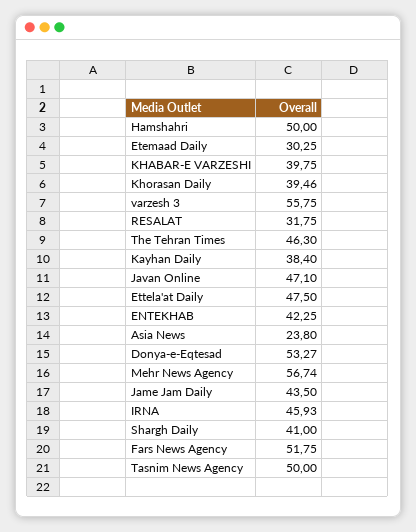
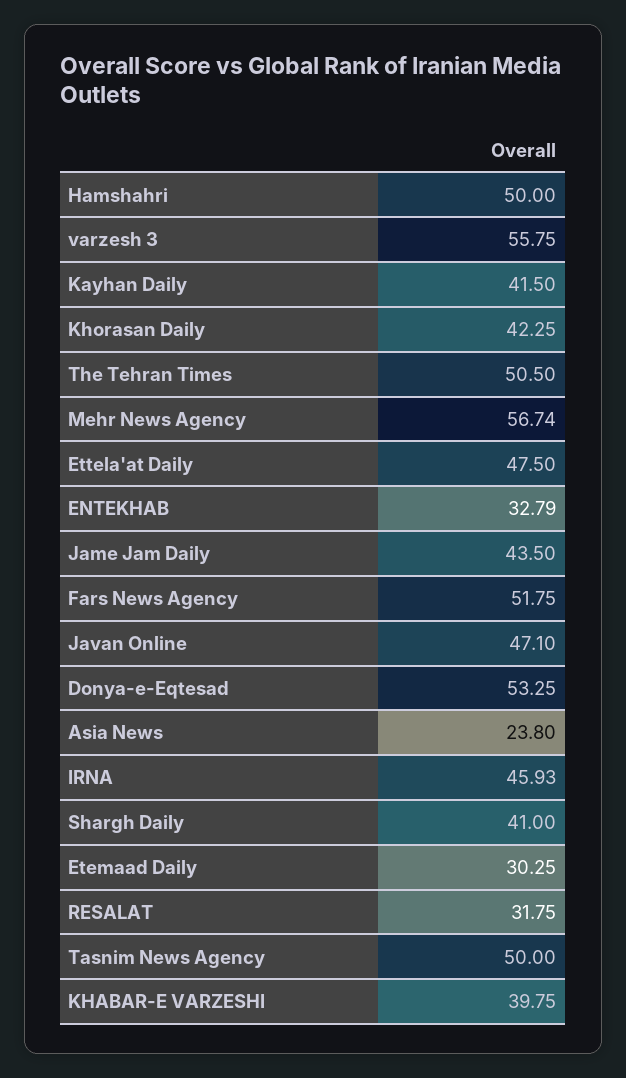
Khorasan Daily: 39.46 -> 42.25
The Tehran Times: 46.3 -> 50.5
Kayhan Daily: 38.4 -> 41.5
ENTEKHAB: 42.25 -> 32.79
Donya-e-Eqtesad: 53.27 -> 53.25

